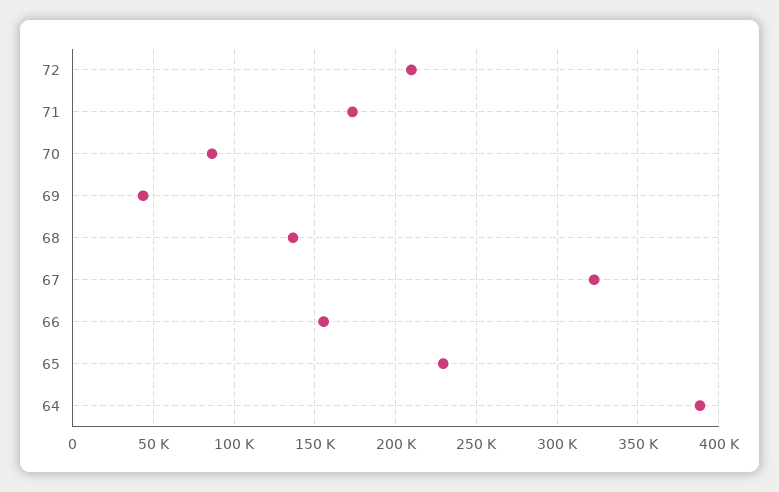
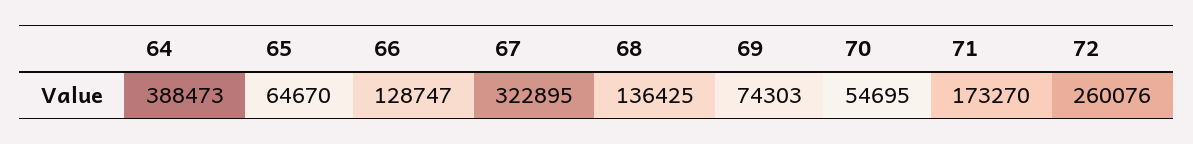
72: 210000 -> 260076
70: 85000 -> 54695
69: 45000 -> 74303
66: 155000 -> 128747
65: 230000 -> 64670

